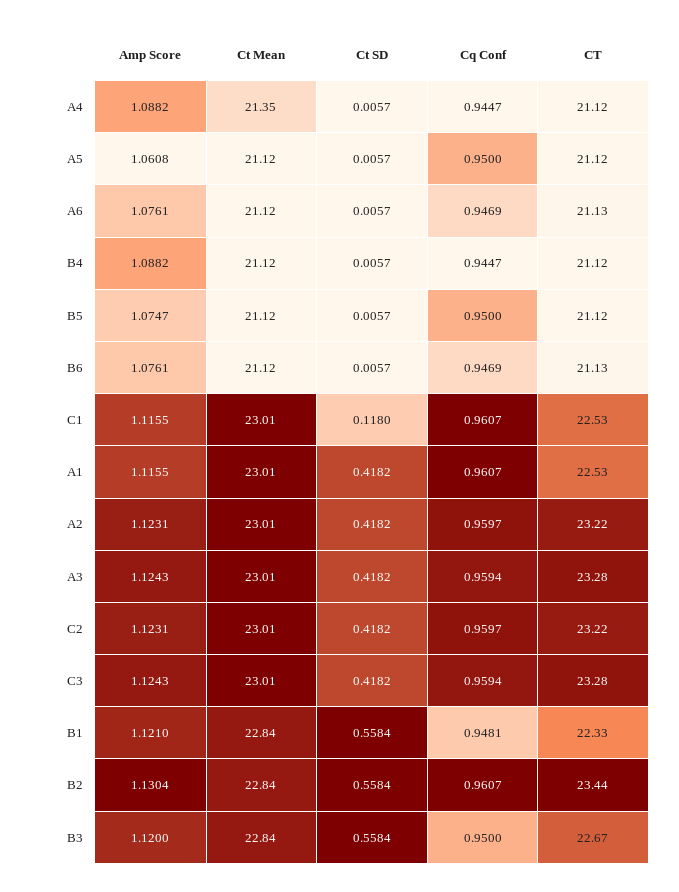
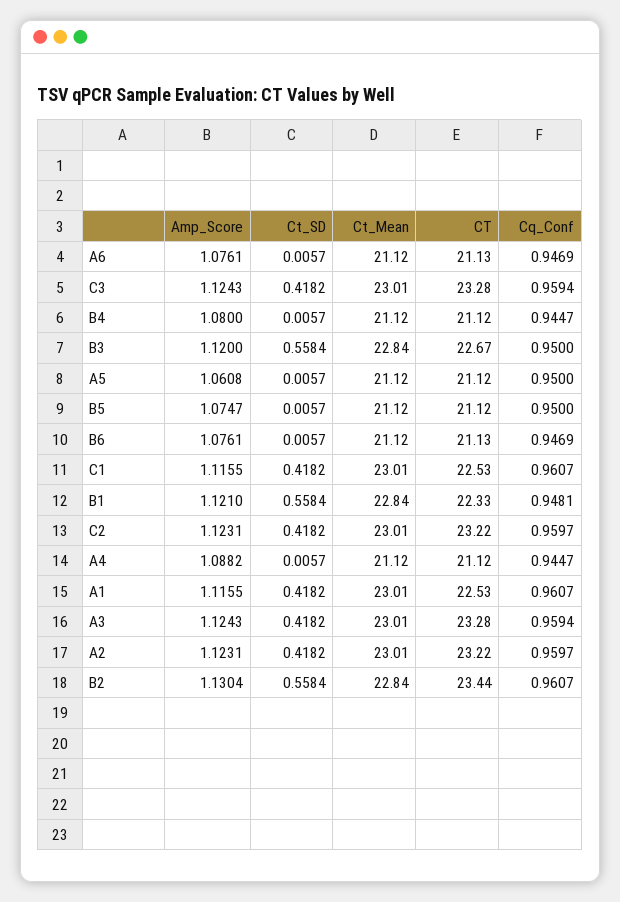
Ct Mean, A4: 21.35 -> 21.12
Amp Score, B4: 1.0882 -> 1.08
Ct SD, C1: 0.118 -> 0.4182

